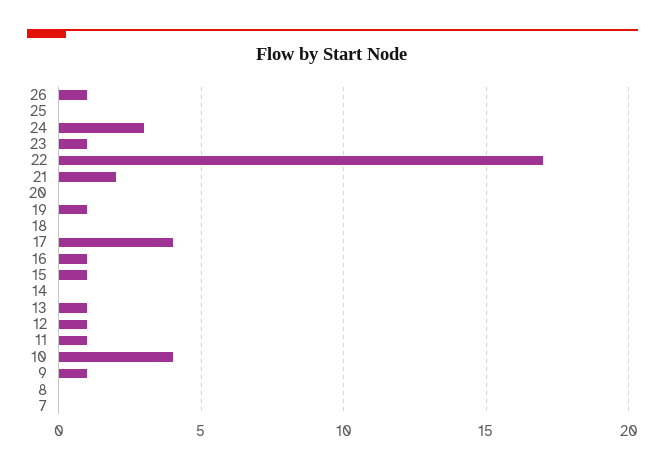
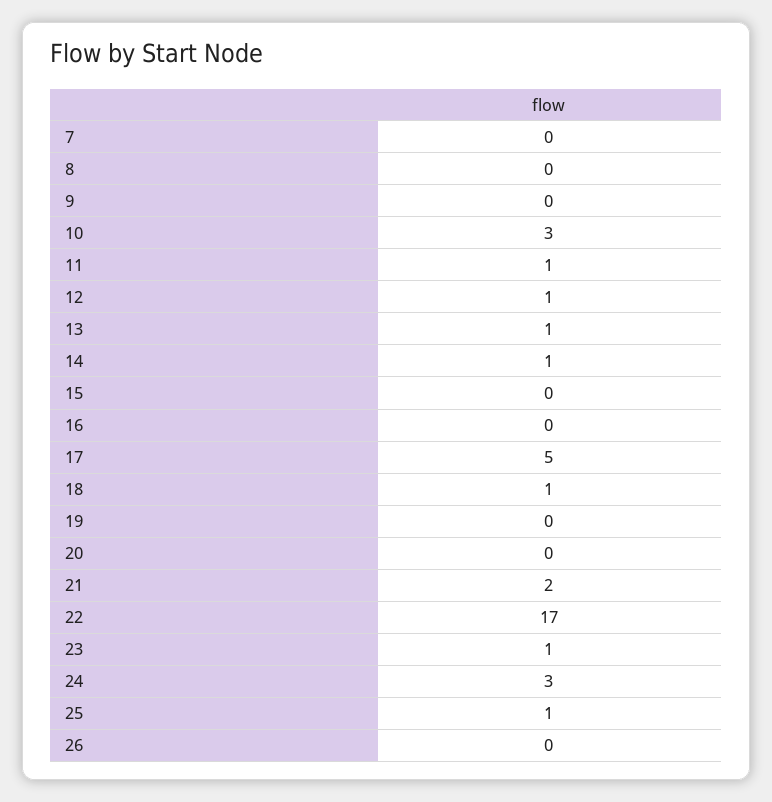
26: 1 -> 0
25: 0 -> 1
19: 1 -> 0
18: 0 -> 1
17: 4 -> 5
16: 1 -> 0
15: 1 -> 0
14: 0 -> 1
10: 4 -> 3
9: 1 -> 0

